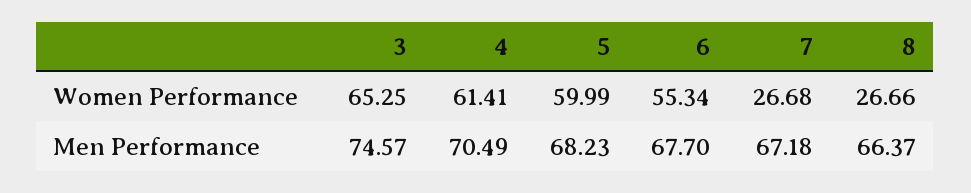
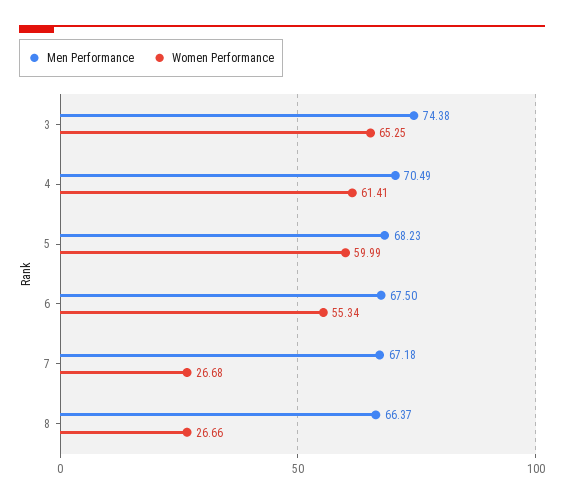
Men Performance, 3: 74.57 -> 74.38
Men Performance, 6: 67.7 -> 67.5

